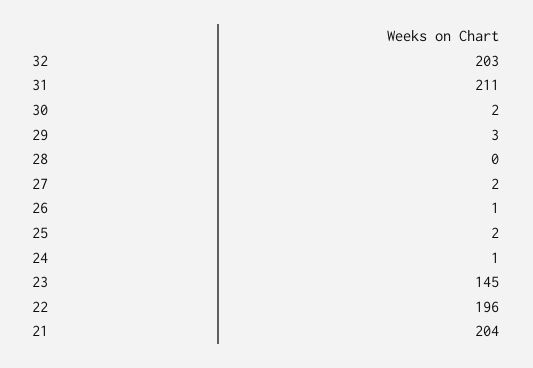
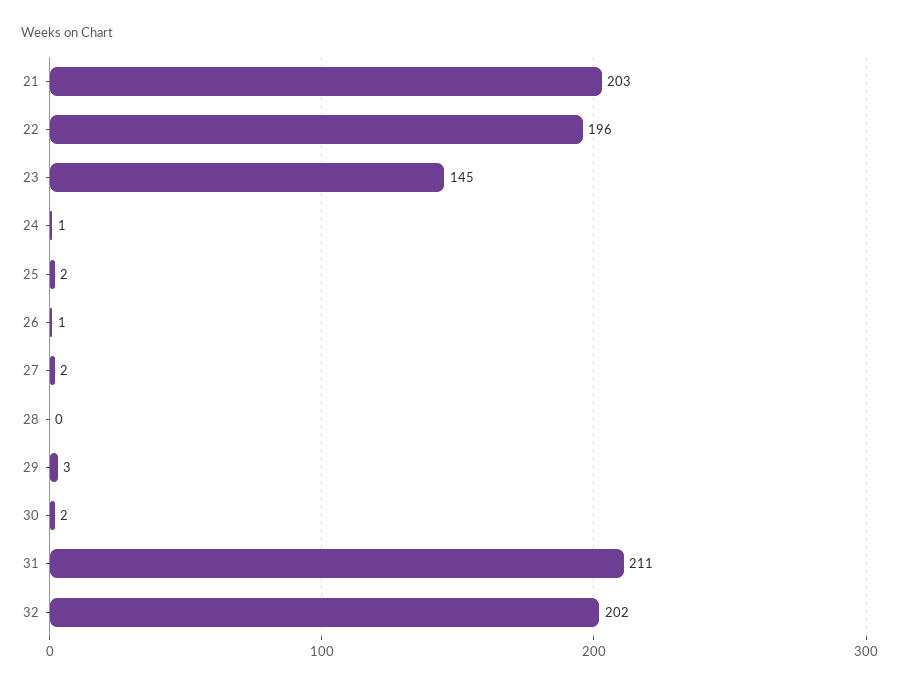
32: 203 -> 202
21: 204 -> 203

